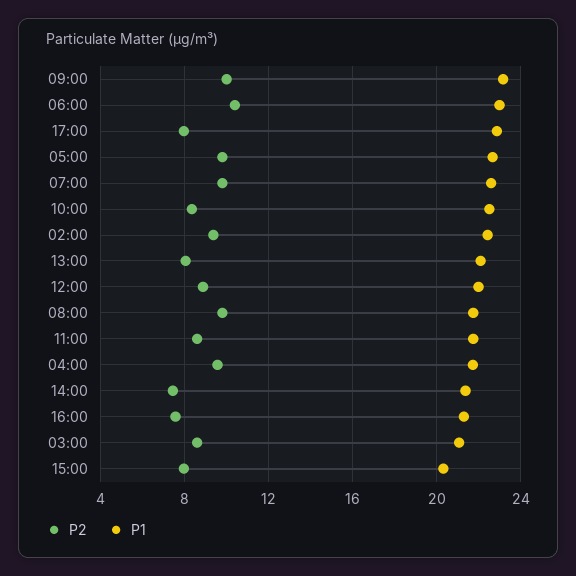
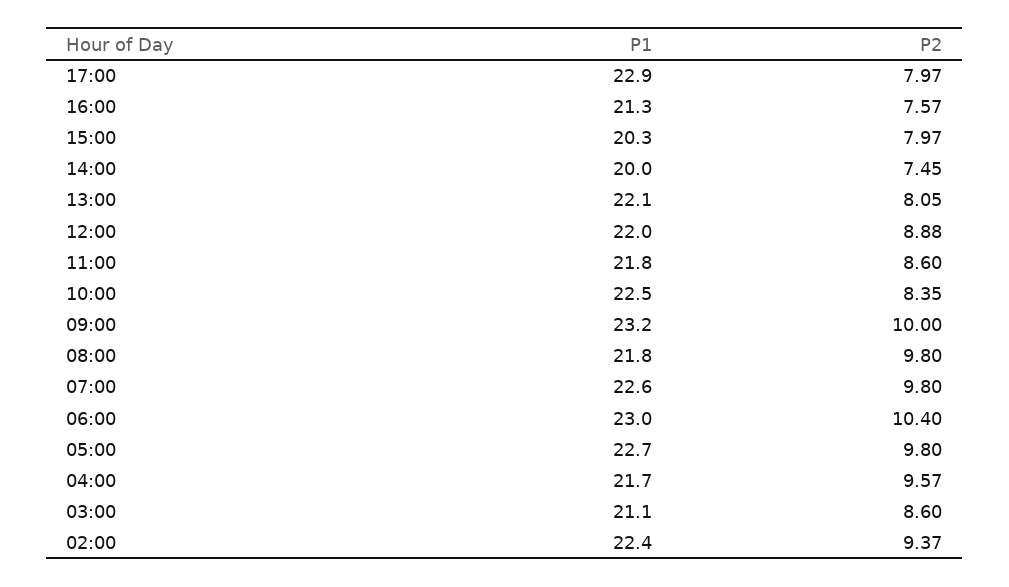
P1, 14:00: 21.5 -> 20

